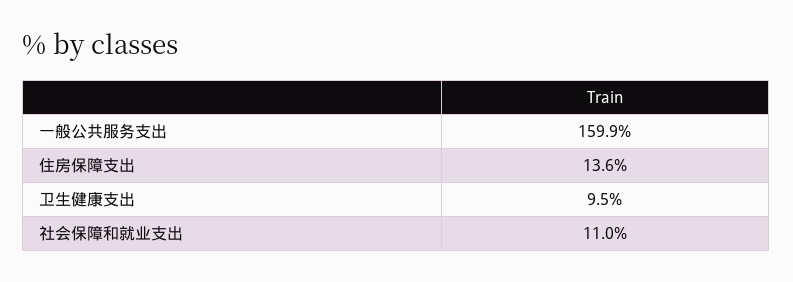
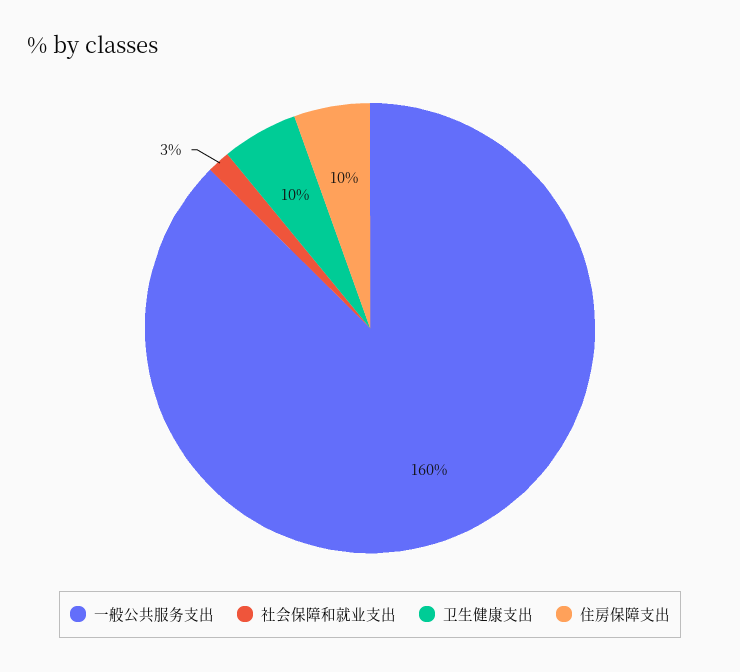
住房保障支出: 13.6 -> 10
社会保障和就业支出: 11 -> 3

